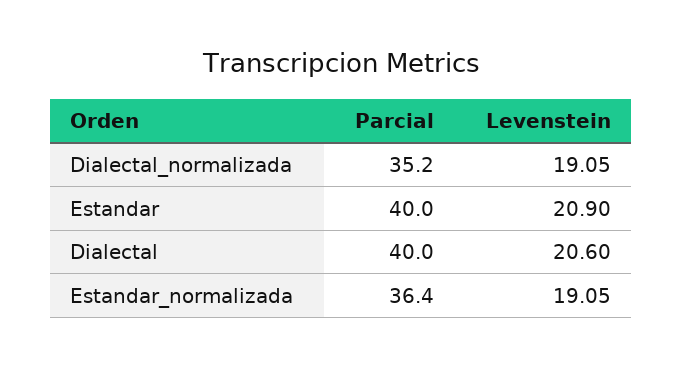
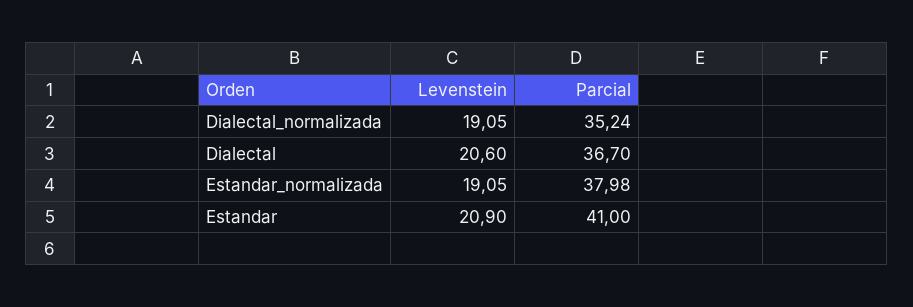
Parcial, Estandar: 40 -> 41
Parcial, Dialectal: 40 -> 36.7
Parcial, Estandar_normalizada: 36.4 -> 37.98

